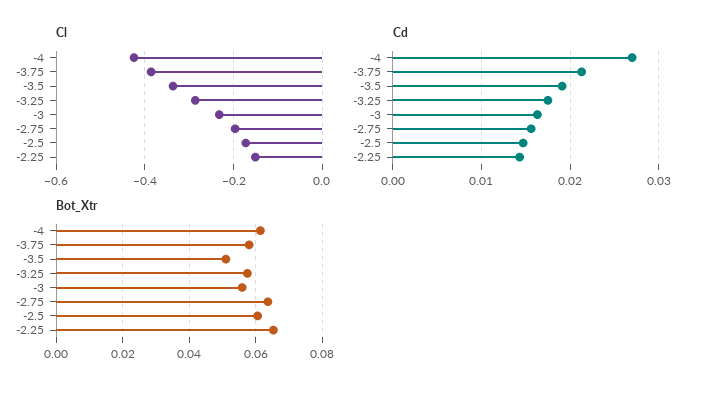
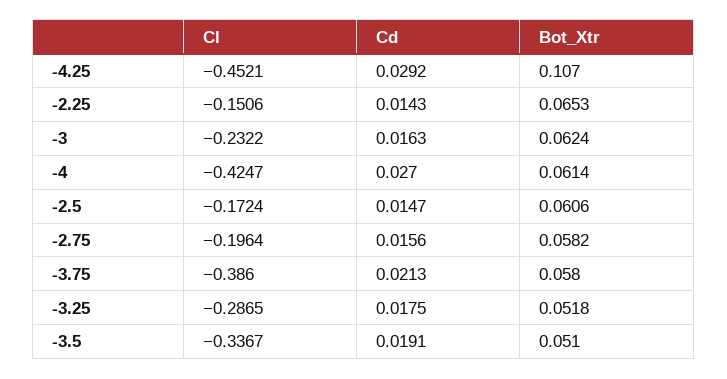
Bot_Xtr, -3.25: 0.058 -> 0.0518
Bot_Xtr, -3: 0.056 -> 0.0624
Bot_Xtr, -2.75: 0.064 -> 0.0582
Cl, -4.25: none -> -0.4521
Cd, -4.25: none -> 0.0292
Bot_Xtr, -4.25: none -> 0.107

